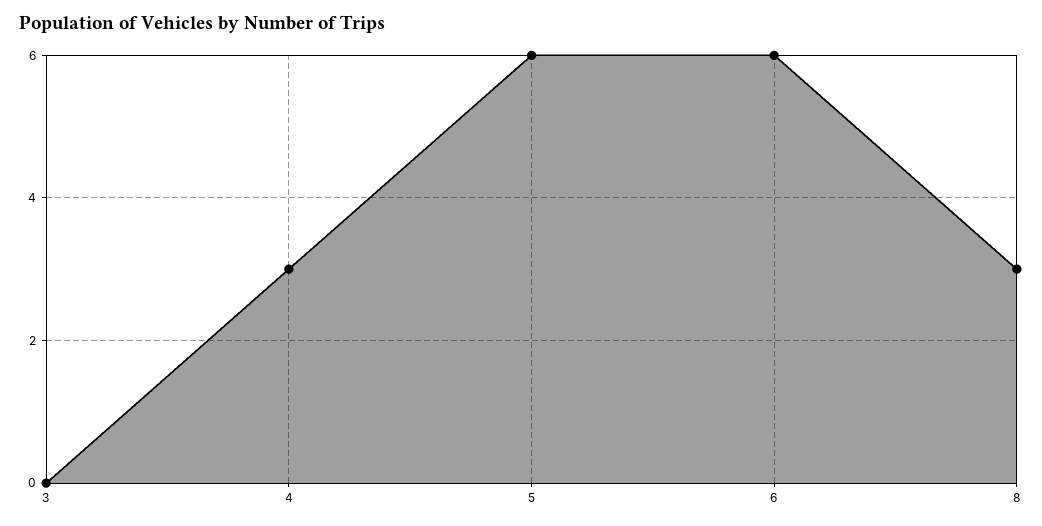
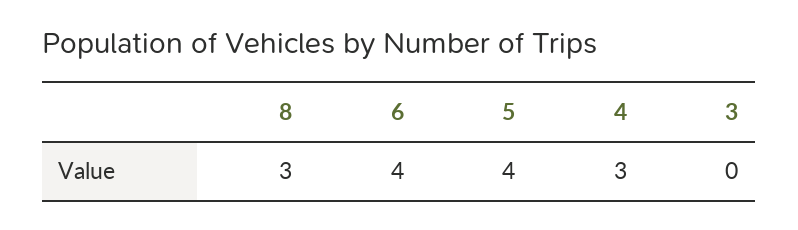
5: 6 -> 4
6: 6 -> 4

